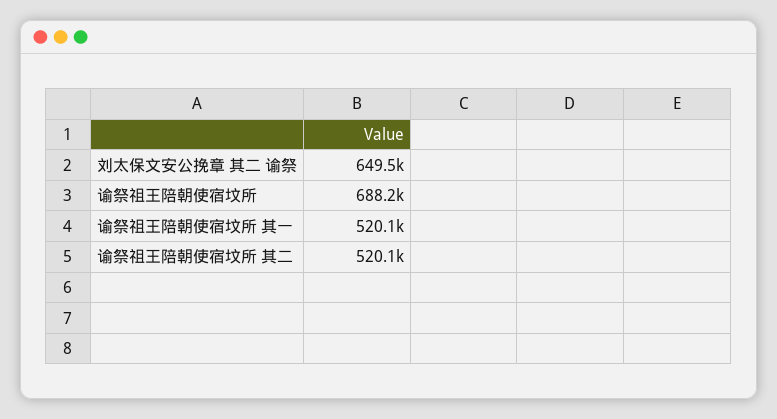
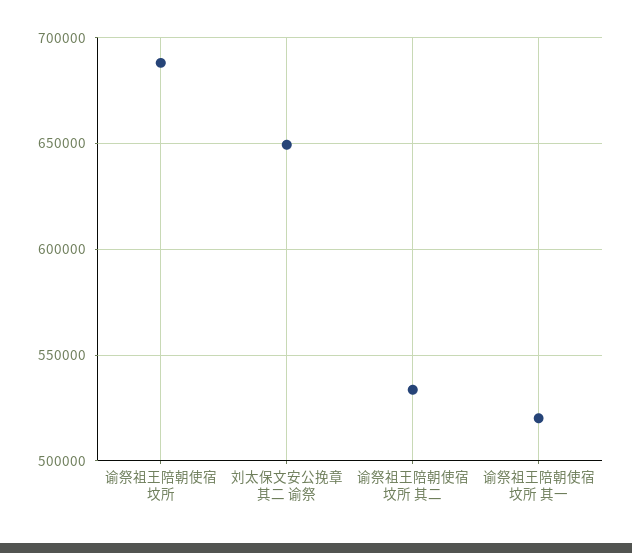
谕祭祖王陪朝使宿坟所 其二: 520100 -> 535000

